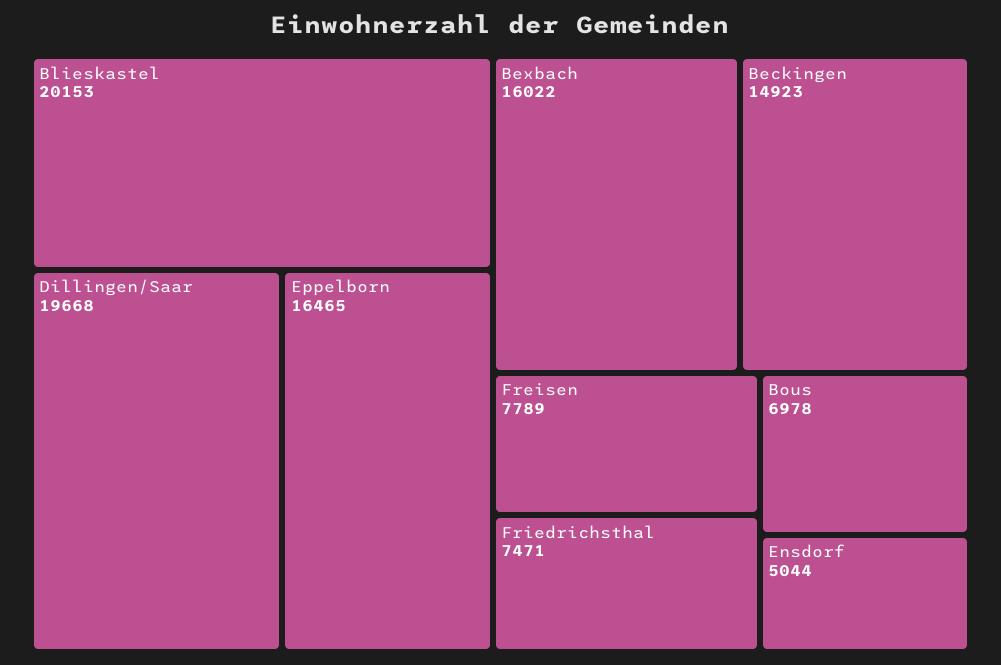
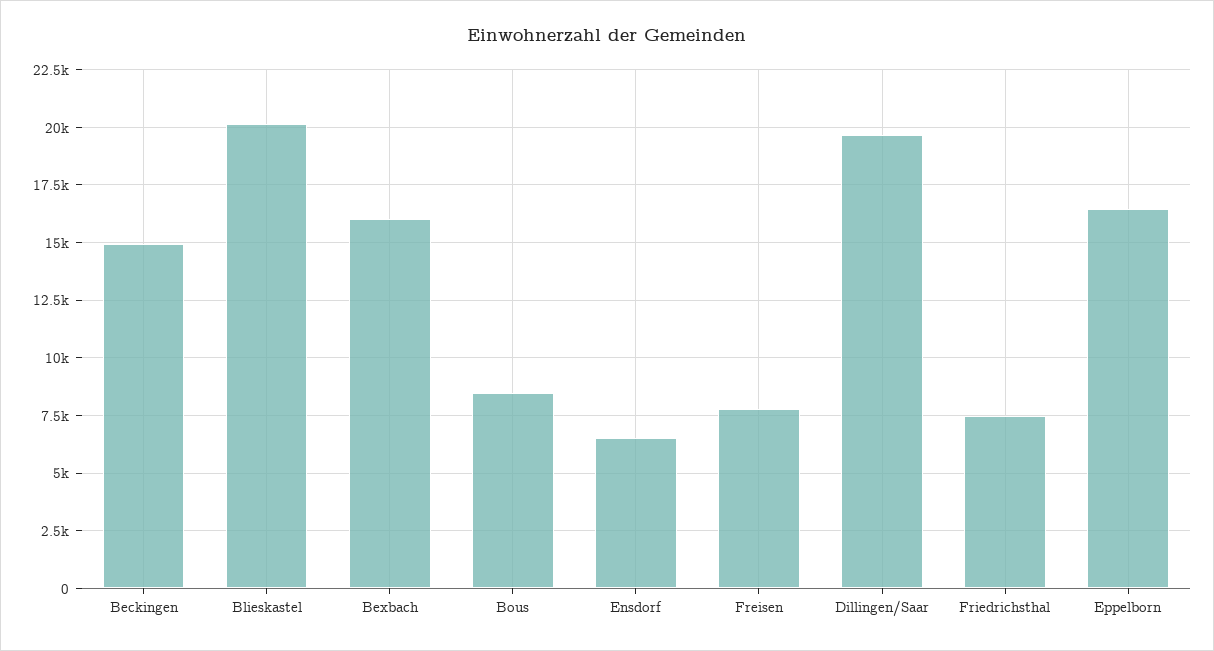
Bous: 6978 -> 8500
Ensdorf: 5044 -> 6500

